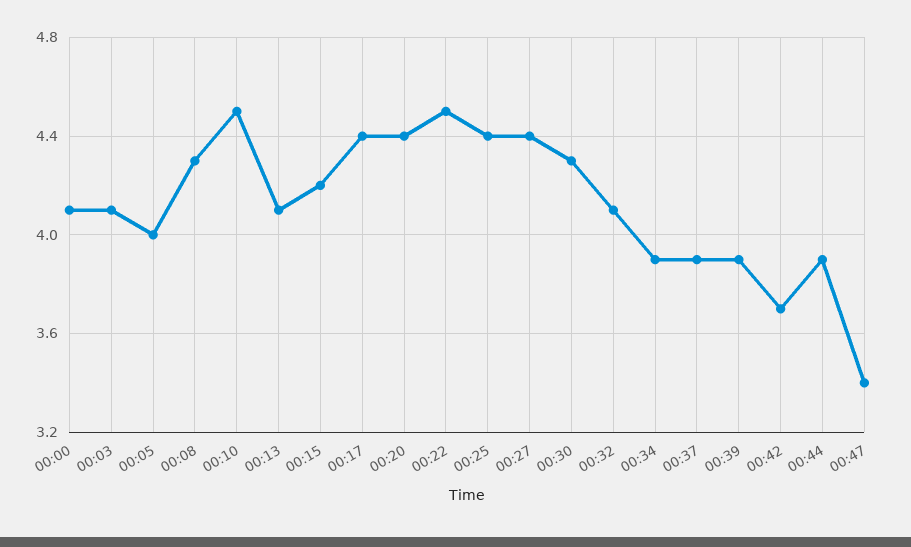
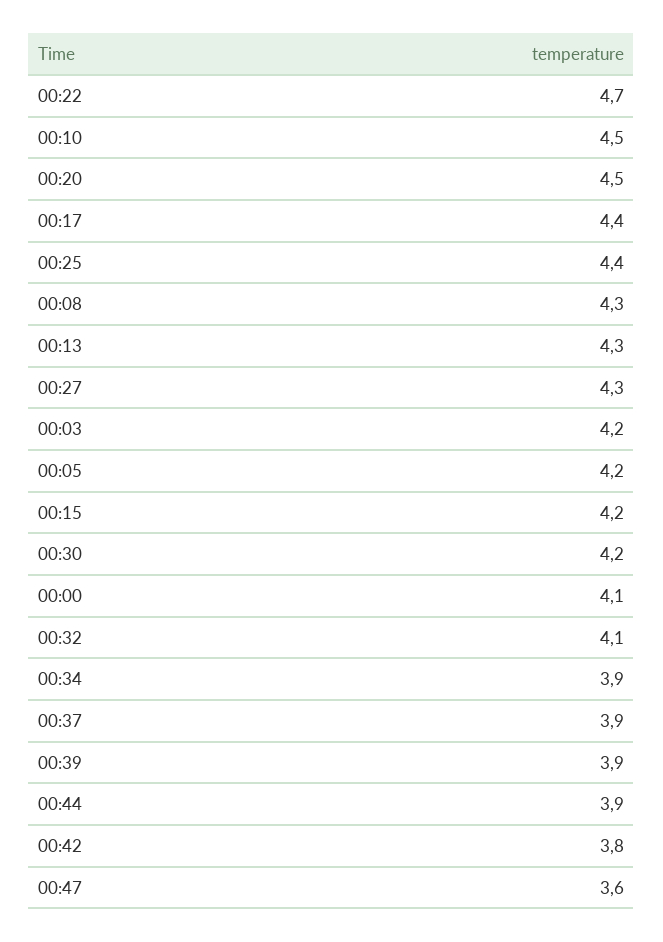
00:03: 4.1 -> 4.2
00:05: 4 -> 4.2
00:13: 4.1 -> 4.3
00:20: 4.4 -> 4.5
00:22: 4.5 -> 4.7
00:27: 4.4 -> 4.3
00:30: 4.3 -> 4.2
00:42: 3.7 -> 3.8
00:47: 3.4 -> 3.6

